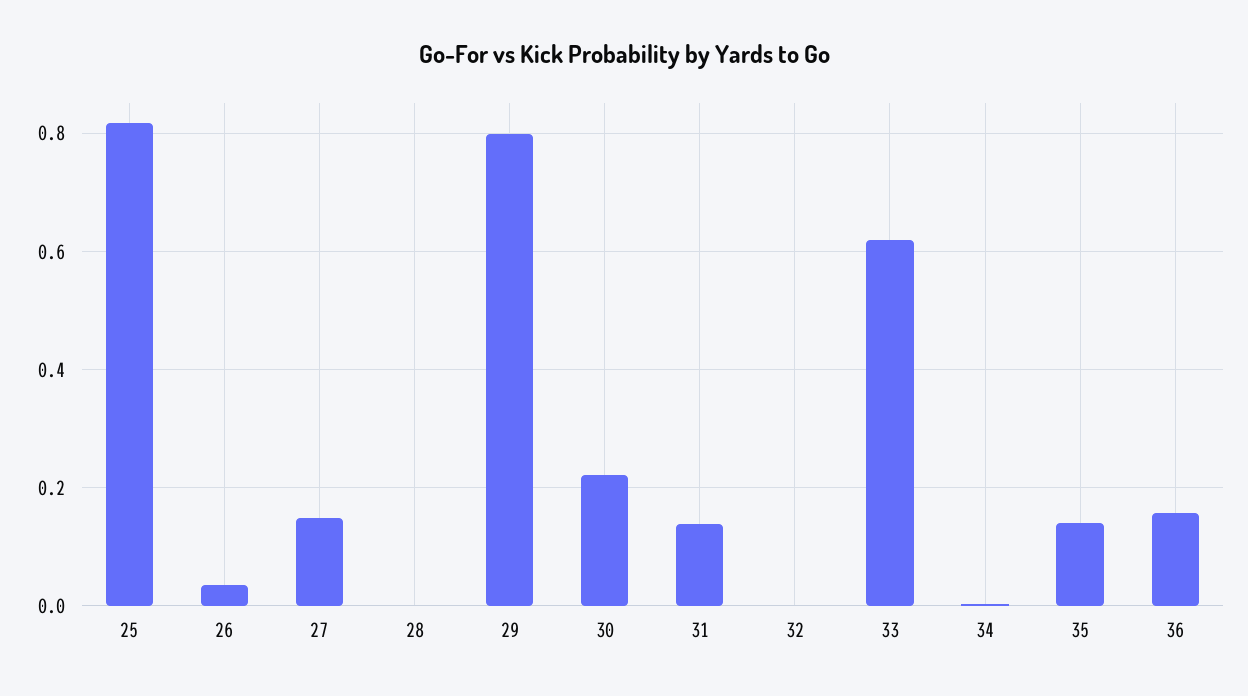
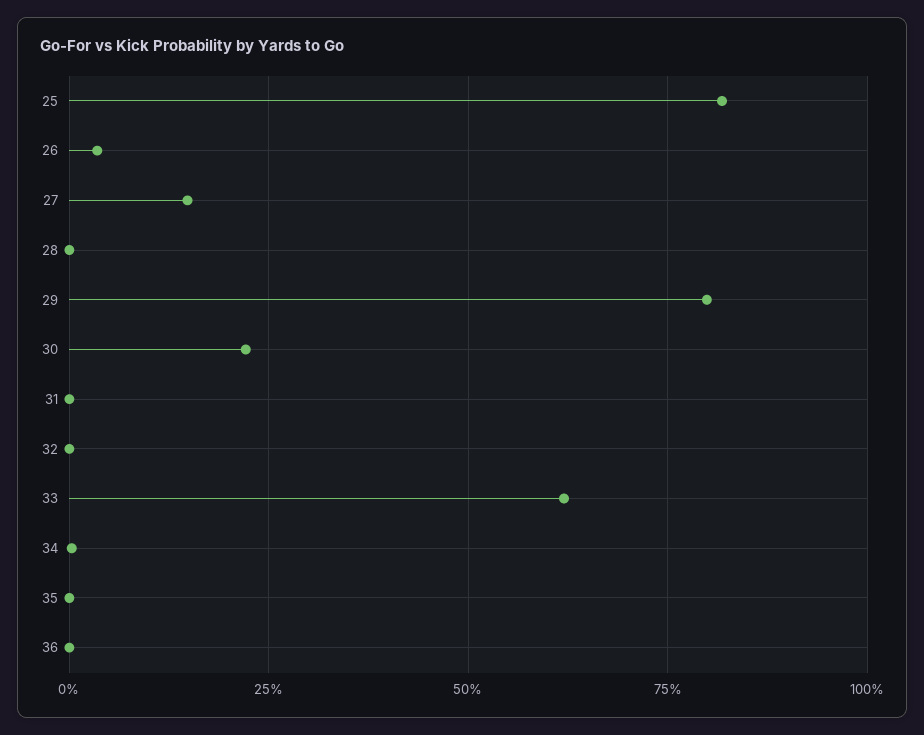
31: 0.14 -> 0
35: 0.14 -> 0
36: 0.16 -> 0

